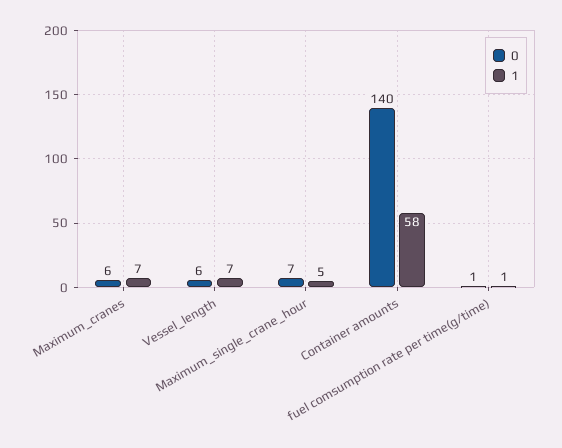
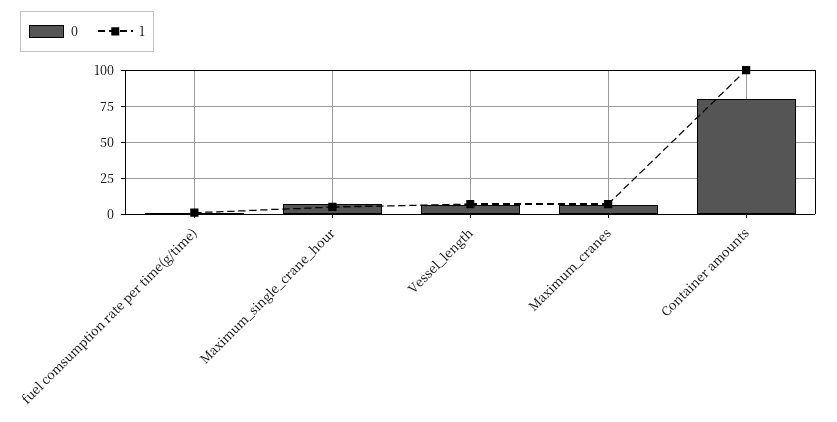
0, Container amounts: 140 -> 80
1, Container amounts: 58 -> 100

